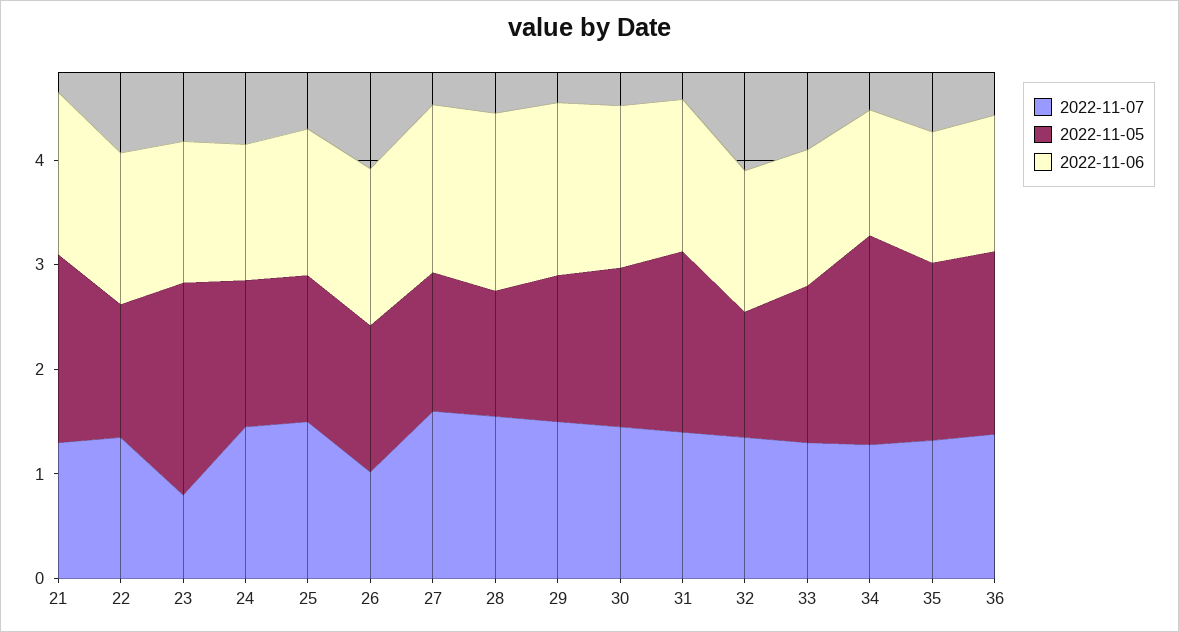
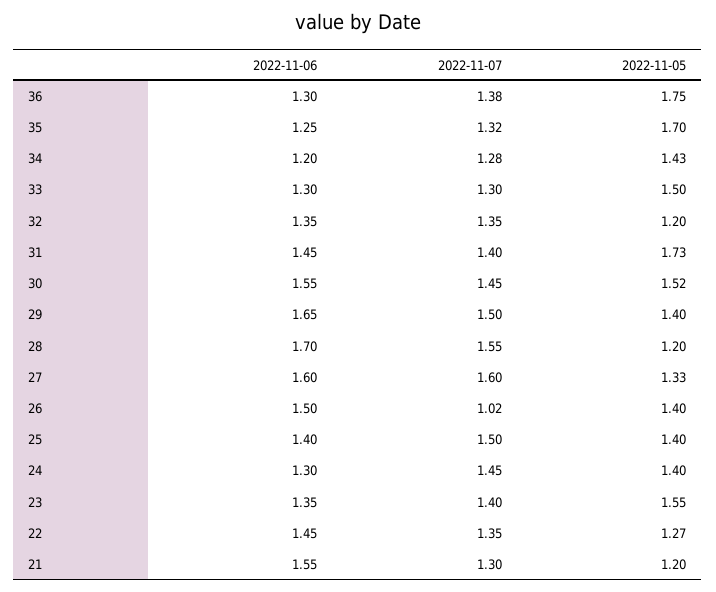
2022-11-05, 21: 1.8 -> 1.2
2022-11-07, 23: 0.8 -> 1.4
2022-11-05, 23: 2 -> 1.55
2022-11-05, 34: 2 -> 1.43

